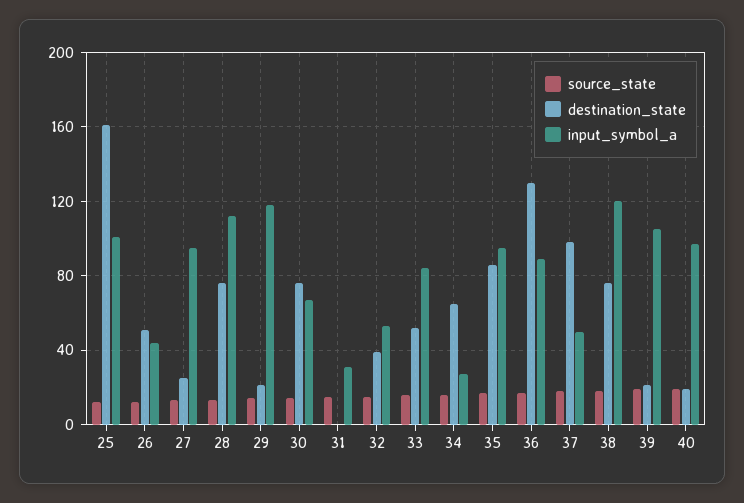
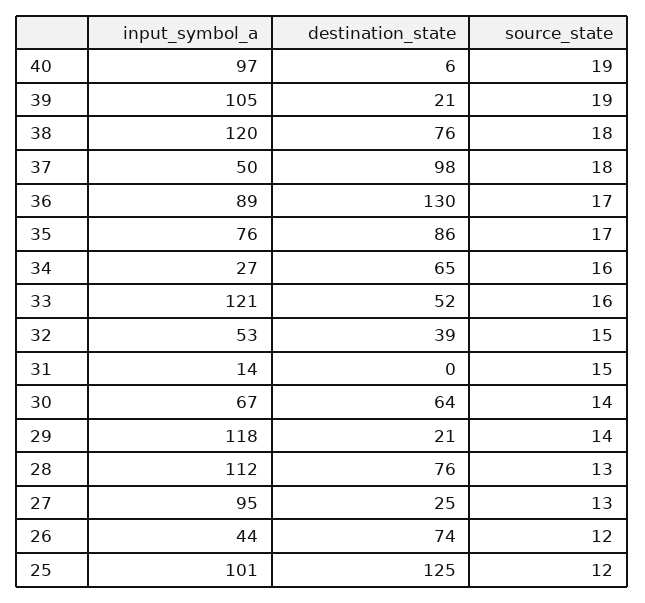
destination_state, 25: 160 -> 125
destination_state, 26: 50 -> 74
destination_state, 30: 75 -> 64
input_symbol_a, 31: 30 -> 14
input_symbol_a, 33: 85 -> 121
input_symbol_a, 35: 95 -> 76
destination_state, 40: 20 -> 6

